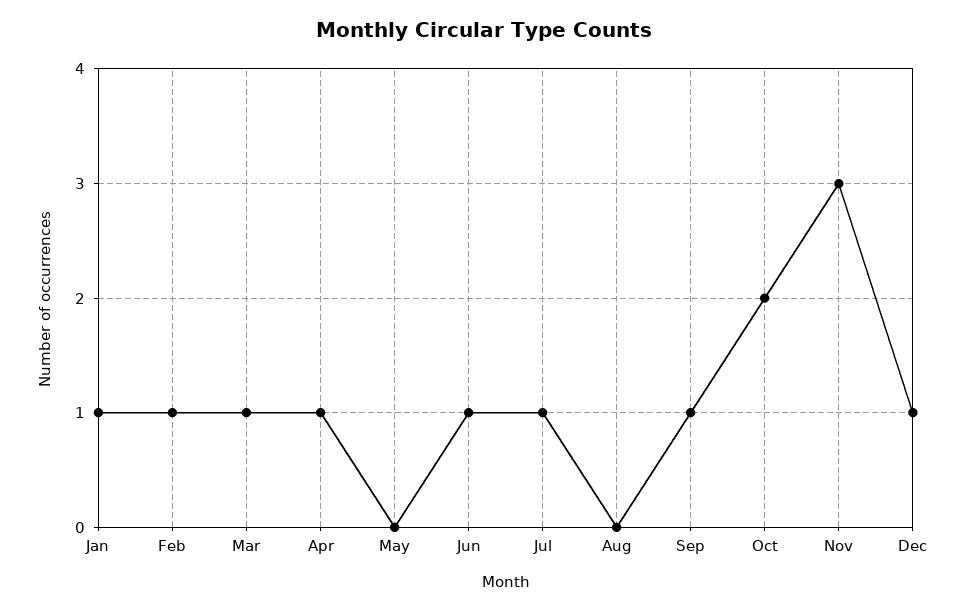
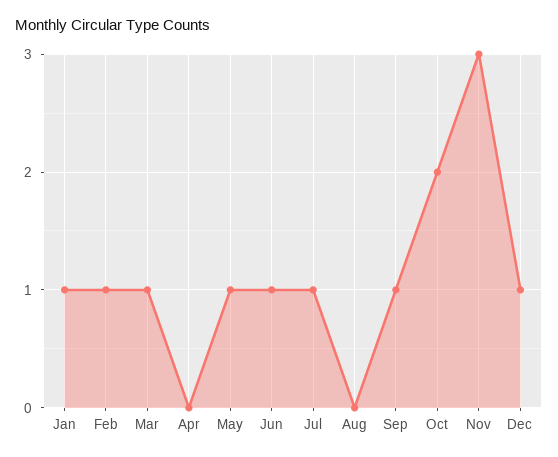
Apr: 1 -> 0
May: 0 -> 1

